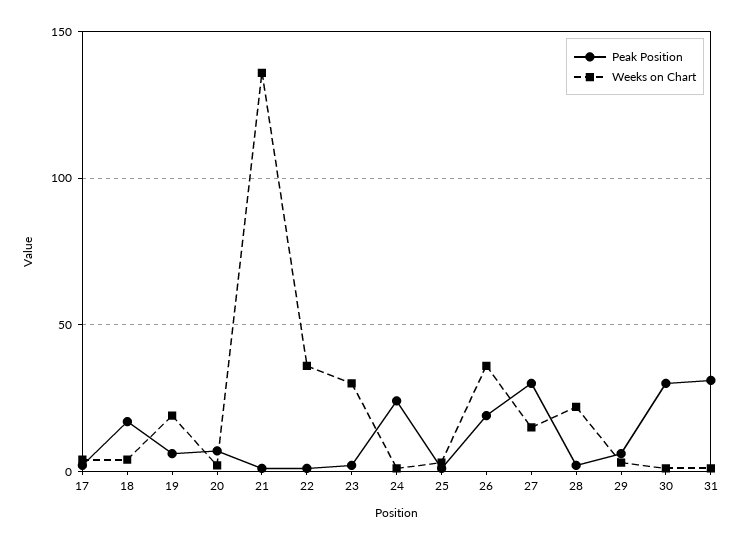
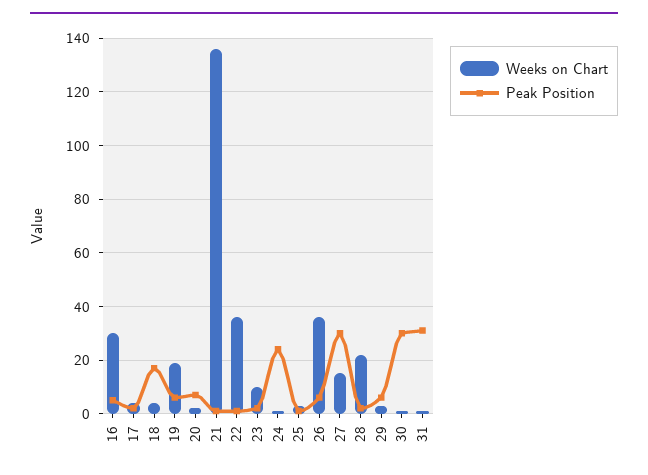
Weeks on Chart, 23: 30 -> 10
Peak Position, 26: 20 -> 5
Weeks on Chart, 16: none -> 30
Peak Position, 16: none -> 5

